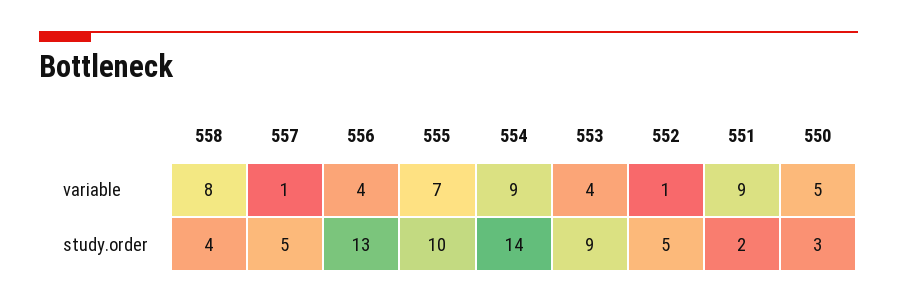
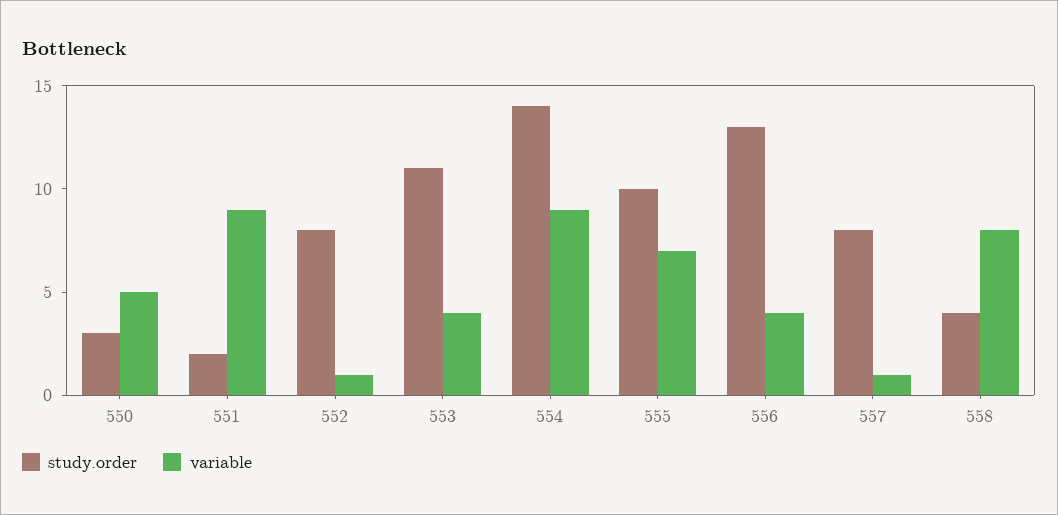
study.order, 557: 5 -> 8
study.order, 553: 9 -> 11
study.order, 552: 5 -> 8

